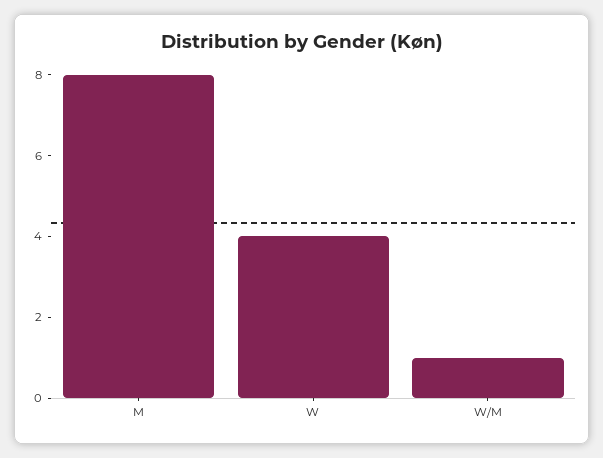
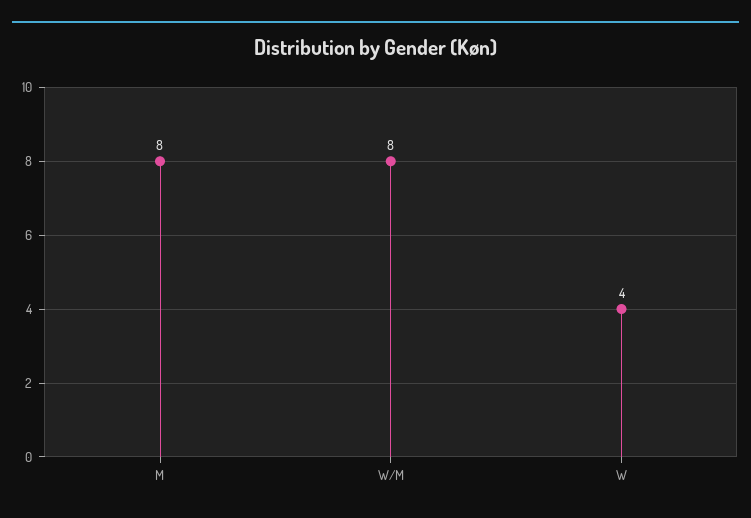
W/M: 1 -> 8

